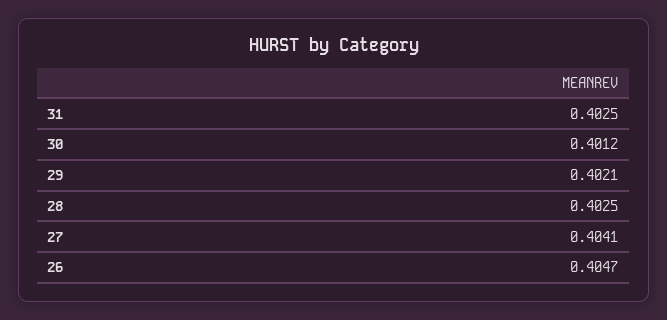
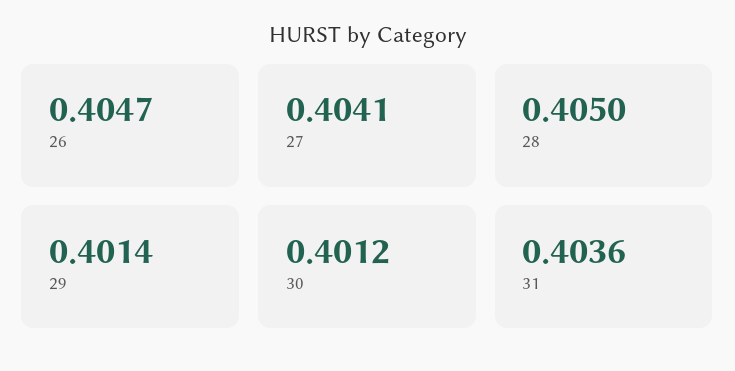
31: 0.4025 -> 0.4036
29: 0.4021 -> 0.4014
28: 0.4025 -> 0.405

